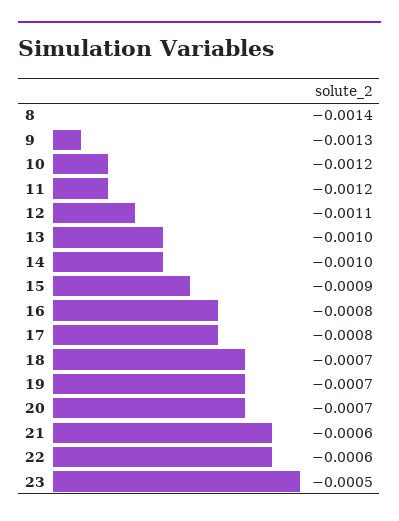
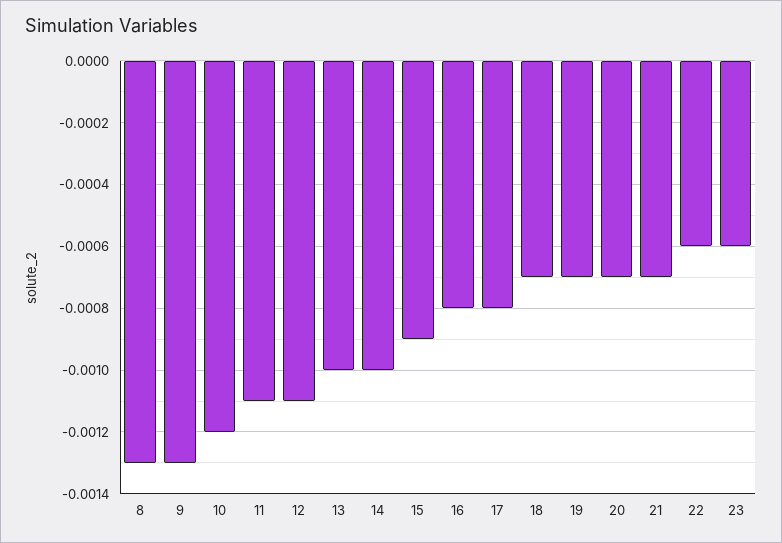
8: -0.0014 -> -0.0013
11: -0.0012 -> -0.0011
21: -0.0006 -> -0.0007
23: -0.0005 -> -0.0006

